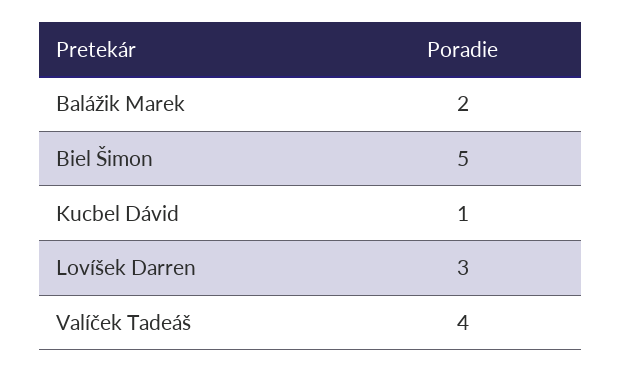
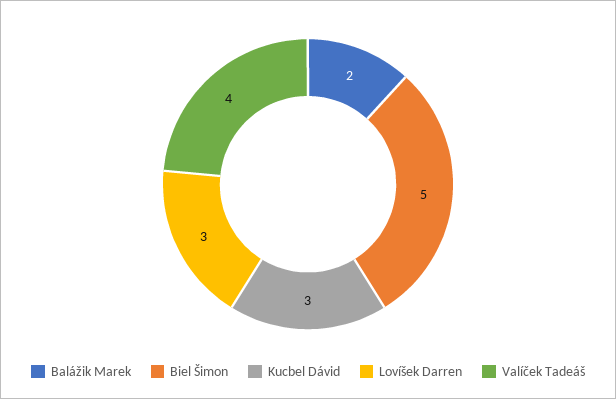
Kucbel Dávid: 1 -> 3

